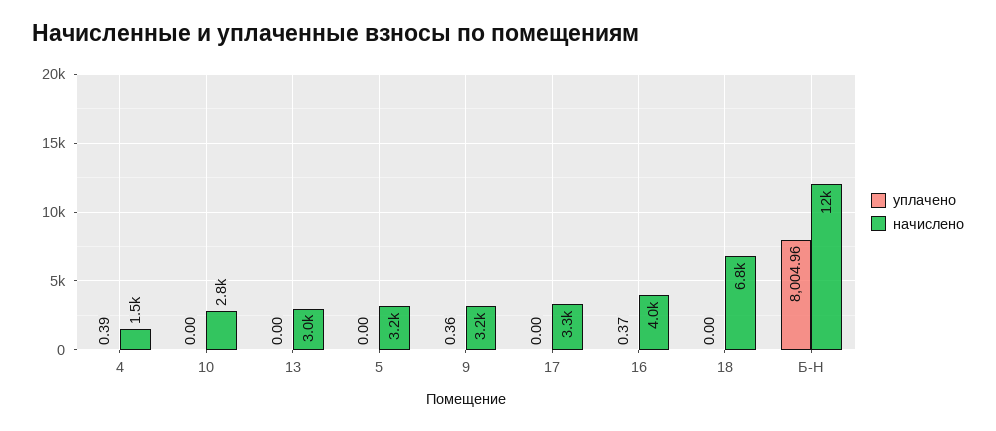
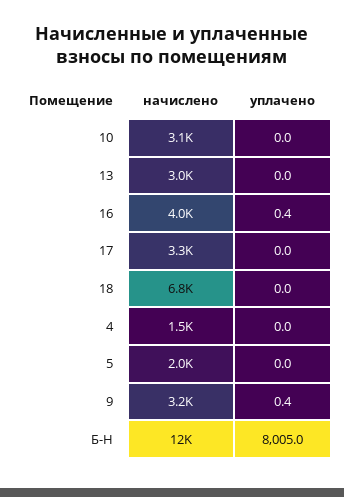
уплачено, 4: 0.39 -> 0
начислено, 10: 2800 -> 3100
начислено, 5: 3200 -> 2000

